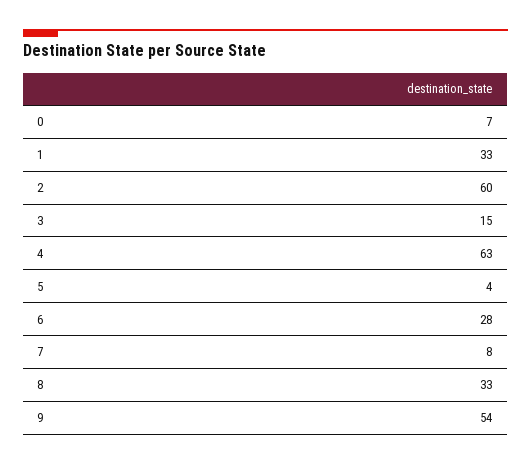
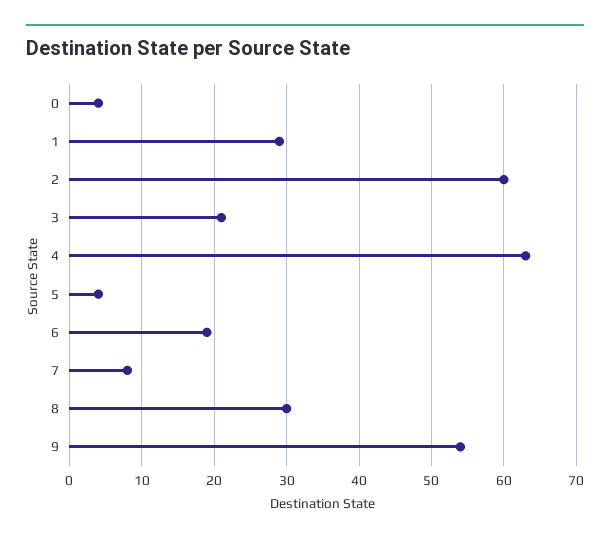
0: 7 -> 4
1: 33 -> 29
3: 15 -> 21
6: 28 -> 19
8: 33 -> 30

